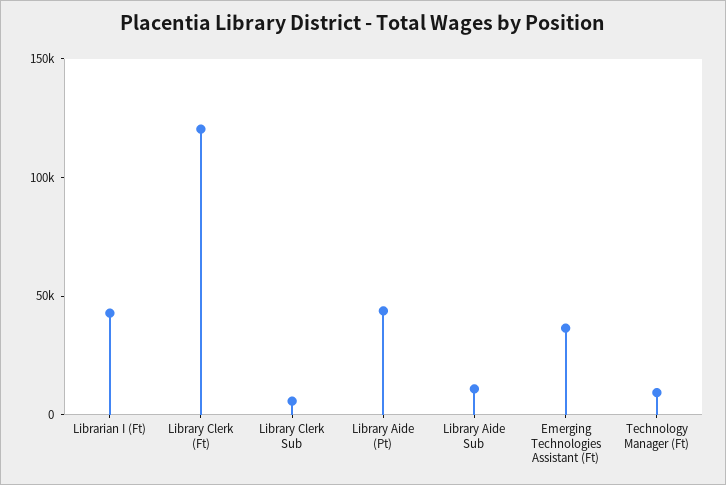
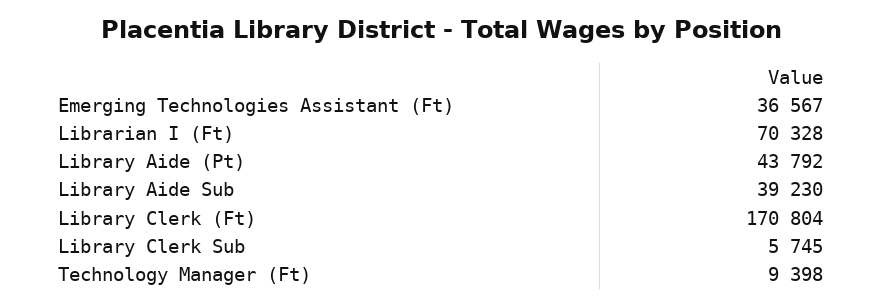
Librarian I (Ft): 40000 -> 70328
Library Clerk (Ft): 120000 -> 170804
Library Aide Sub: 10000 -> 39230

